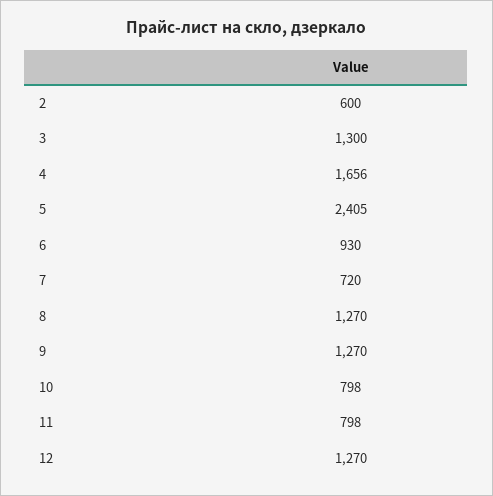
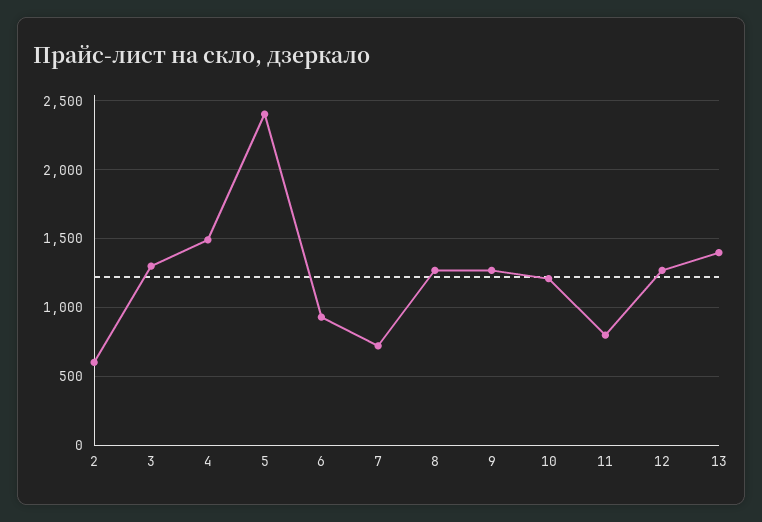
4: 1656 -> 1500
10: 798 -> 1200
13: none -> 1400

